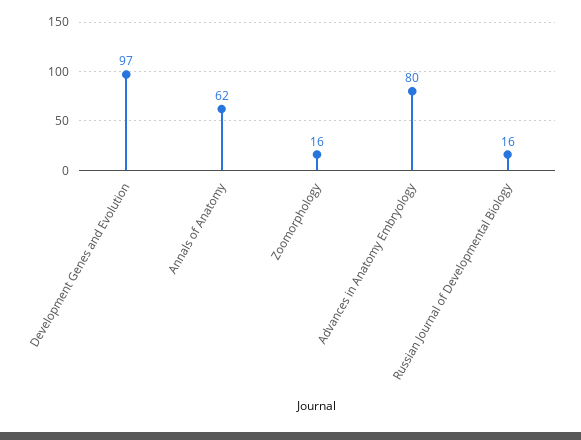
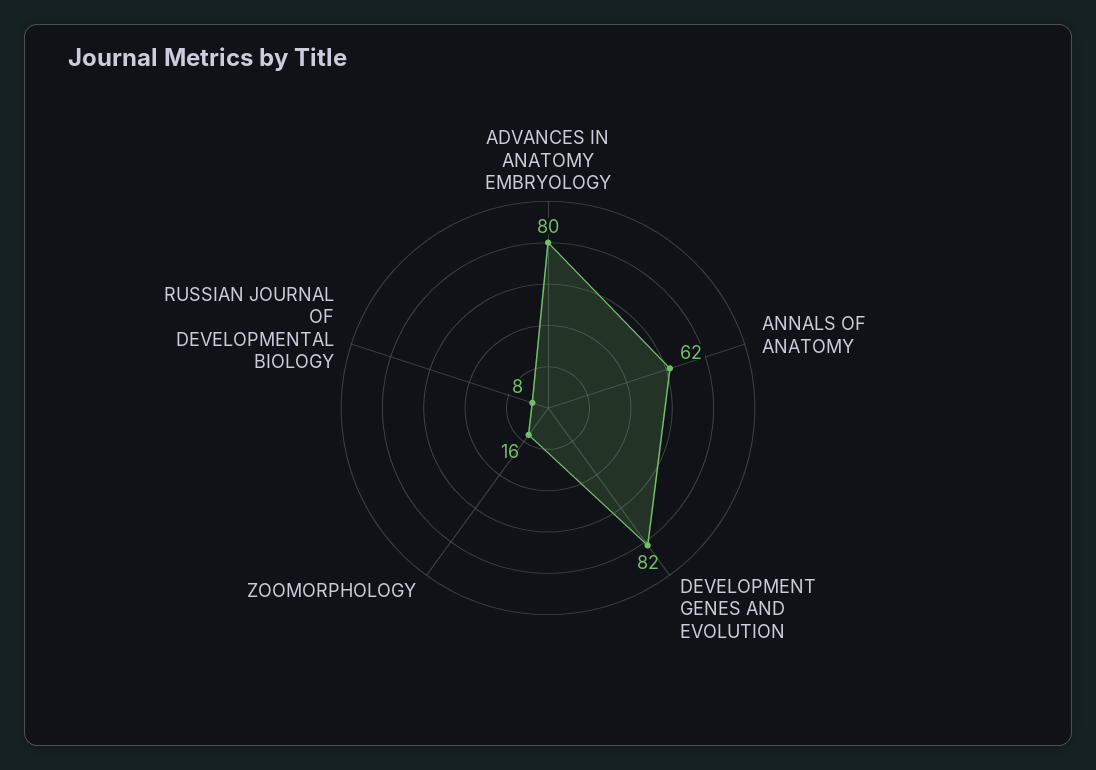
Development Genes and Evolution: 97 -> 82
Russian Journal of Developmental Biology: 16 -> 8

